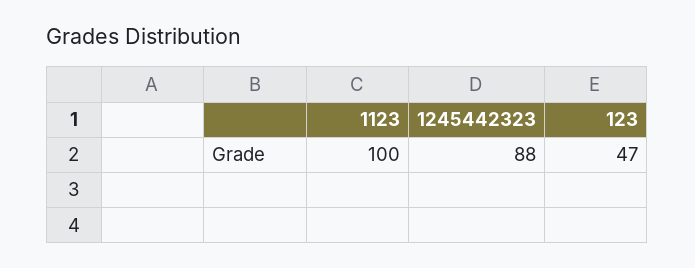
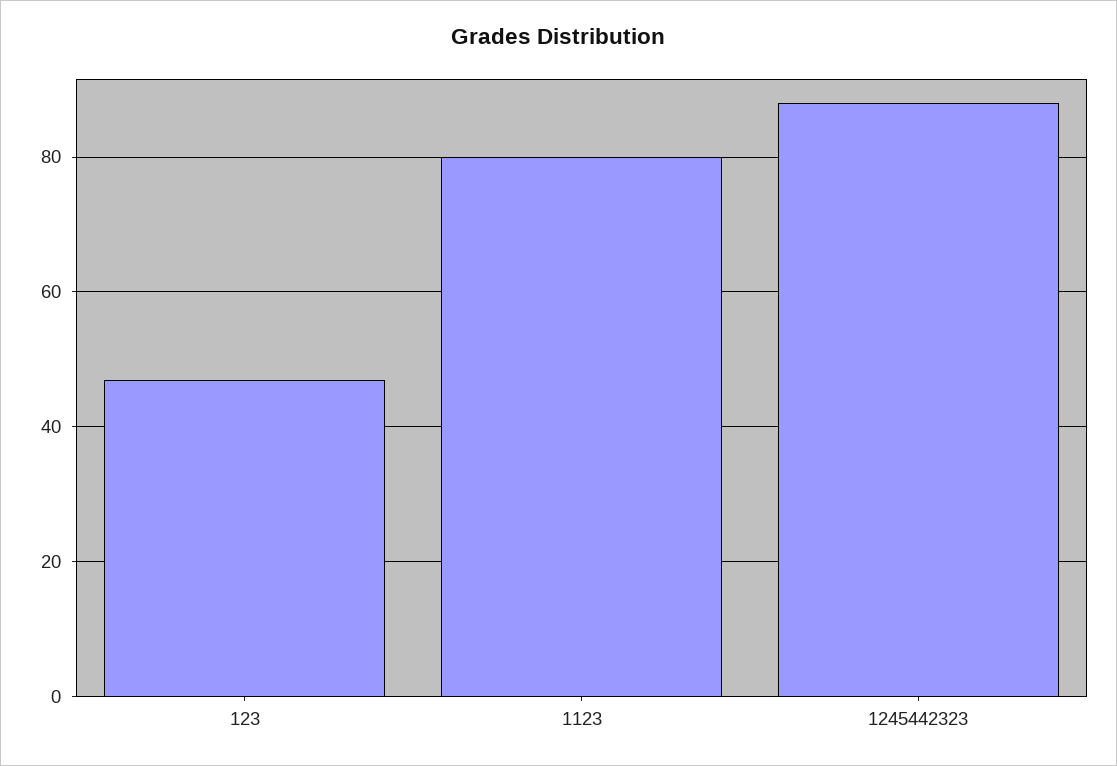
1123: 100 -> 80

